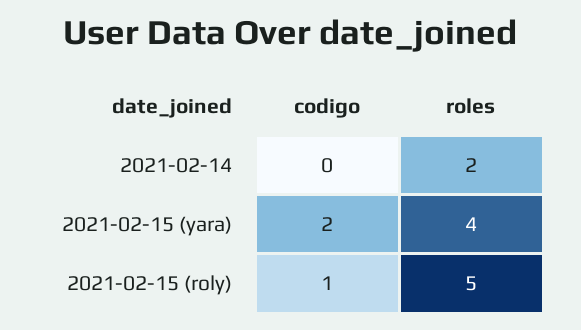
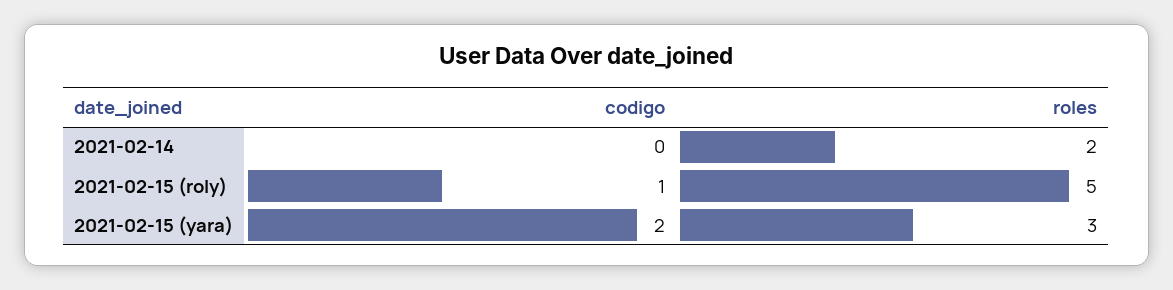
roles, 2021-02-15 (yara): 4 -> 3

